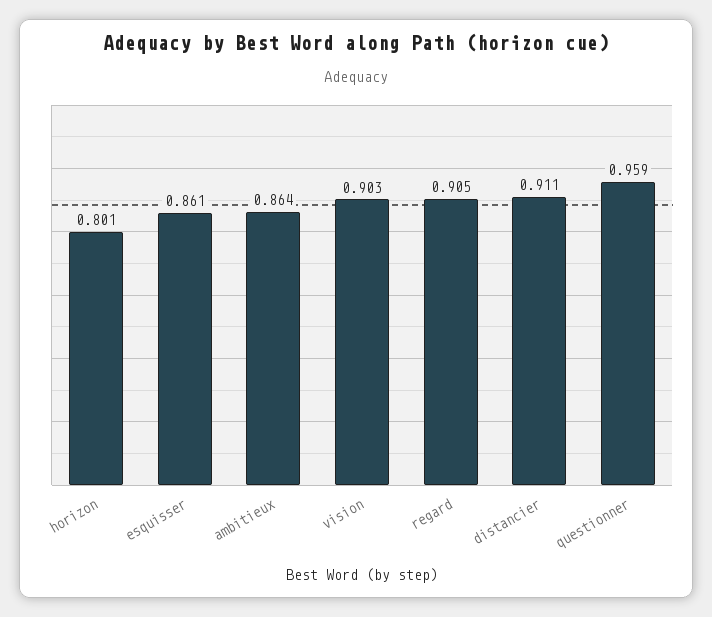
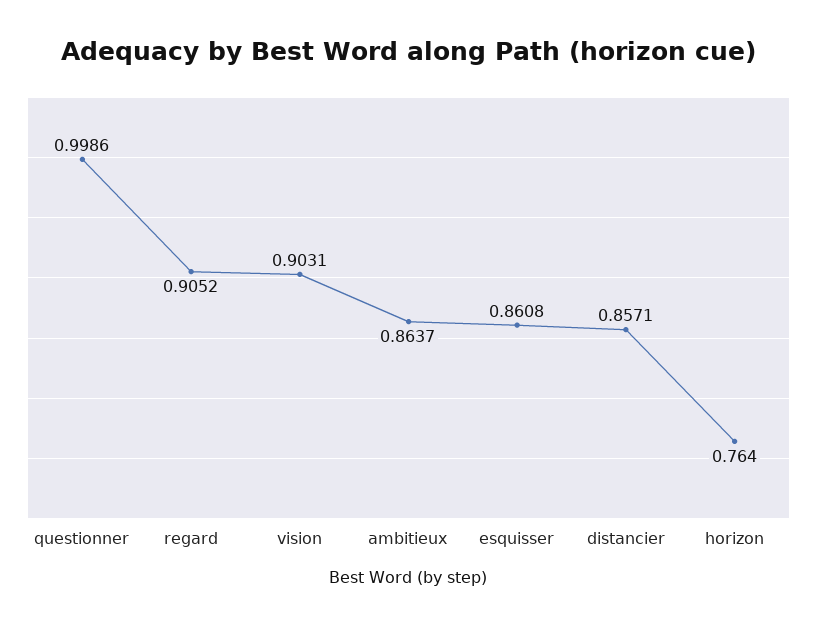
horizon: 0.801 -> 0.764
distancier: 0.911 -> 0.8571
questionner: 0.959 -> 0.9986

